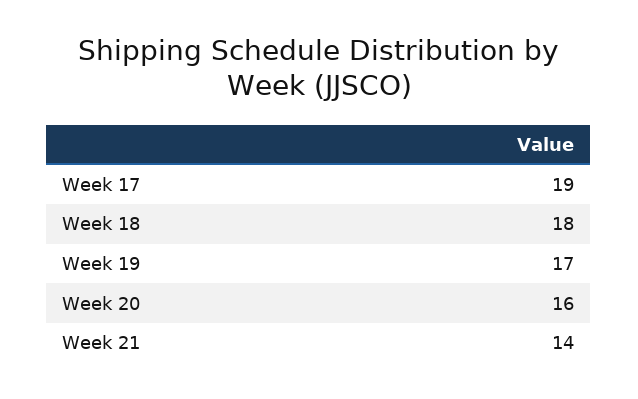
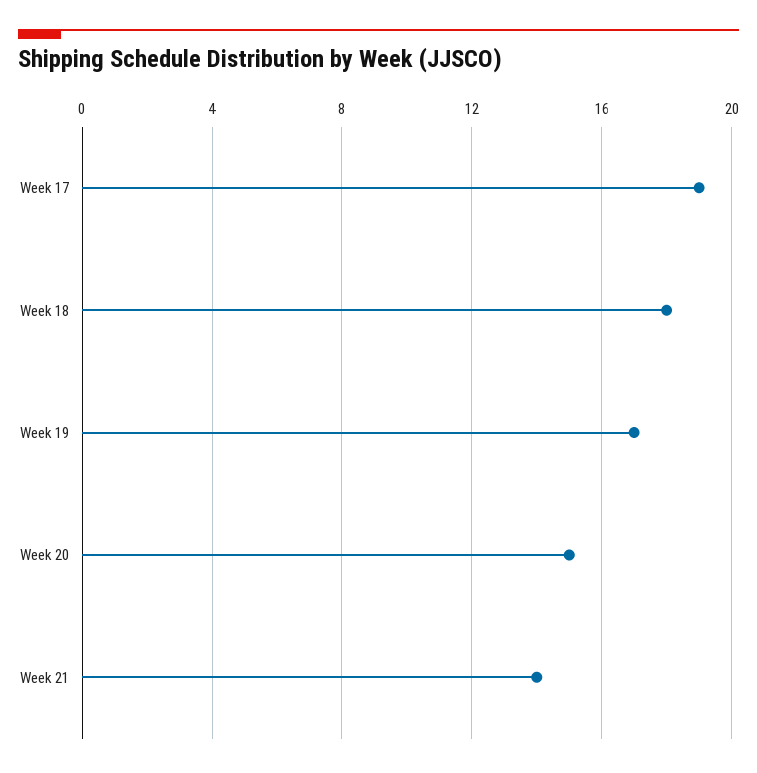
Week 20: 16 -> 15

